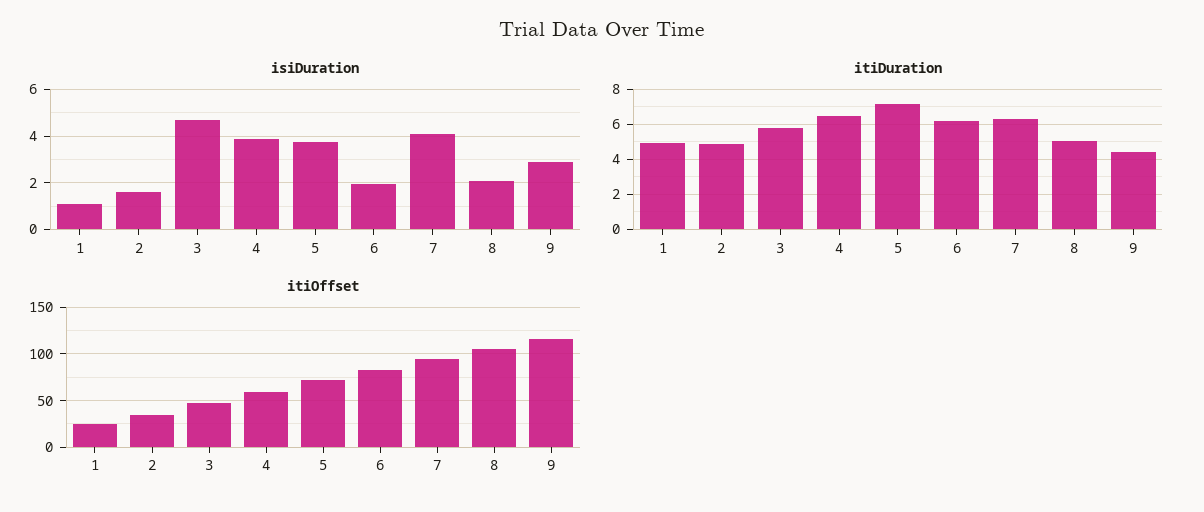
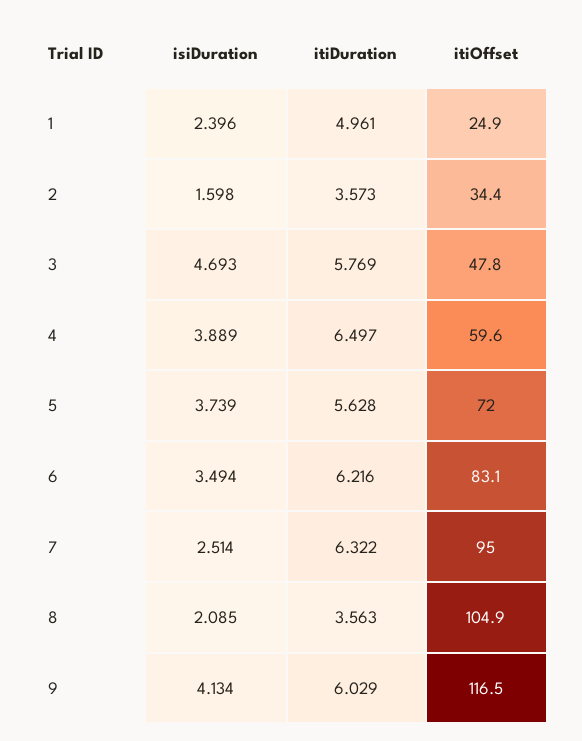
isiDuration, 1: 1 -> 2.396
isiDuration, 6: 2 -> 3.494
isiDuration, 7: 4 -> 2.514
isiDuration, 9: 3 -> 4.134
itiDuration, 2: 5 -> 3.573
itiDuration, 5: 7 -> 5.628
itiDuration, 8: 5 -> 3.563
itiDuration, 9: 4.5 -> 6.029

